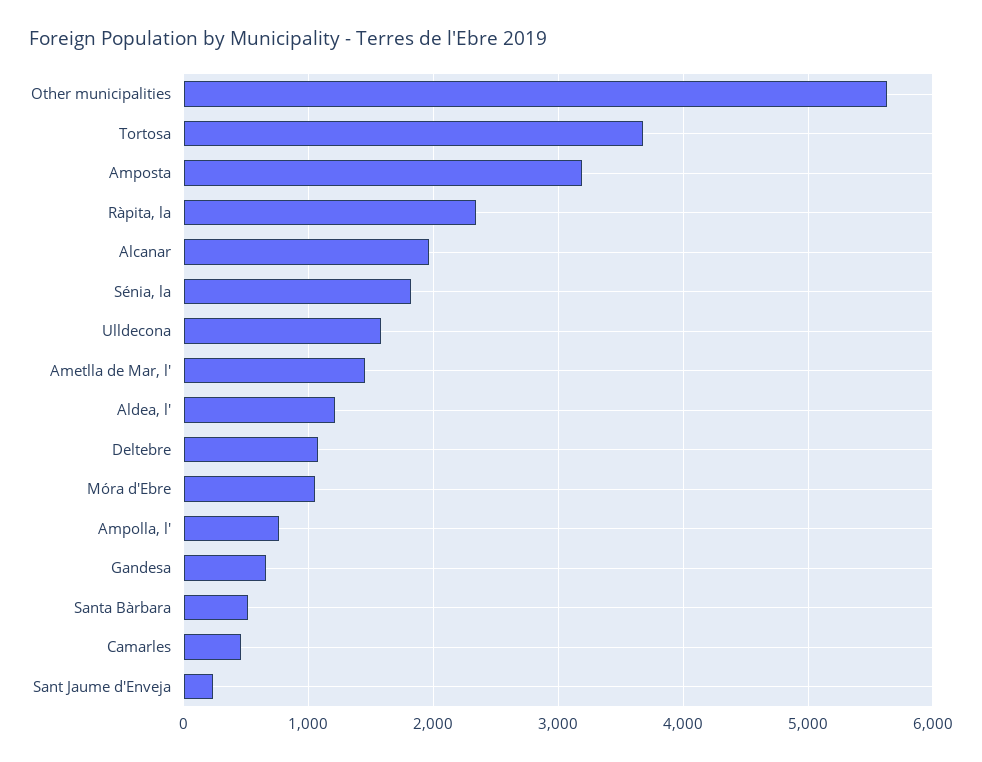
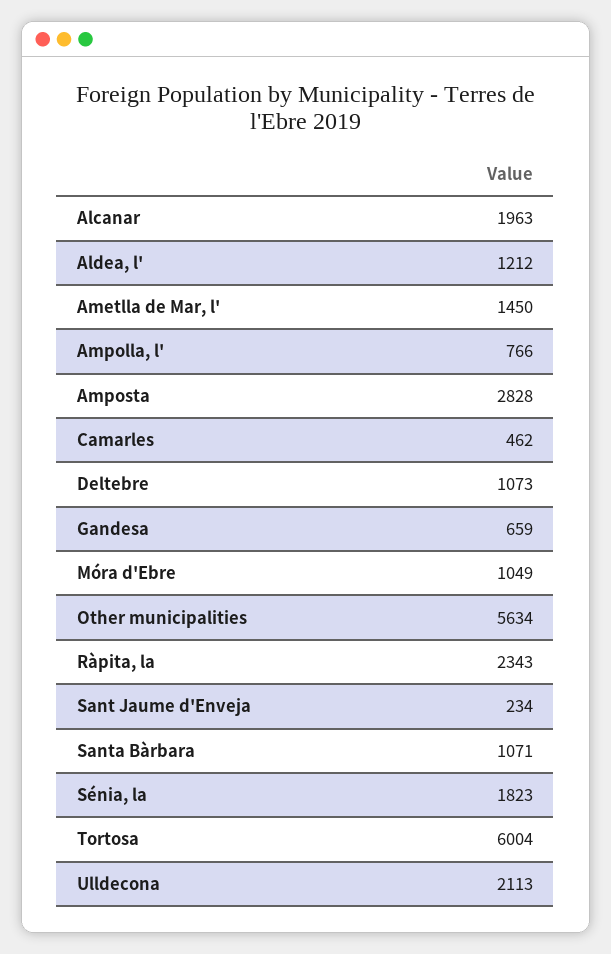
Tortosa: 3700 -> 6004
Amposta: 3200 -> 2828
Ulldecona: 1600 -> 2113
Santa Bàrbara: 500 -> 1071

